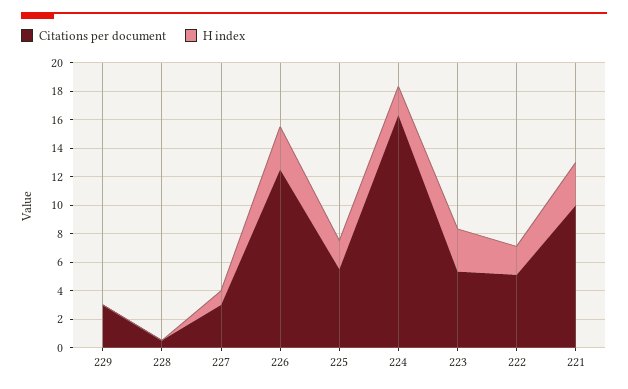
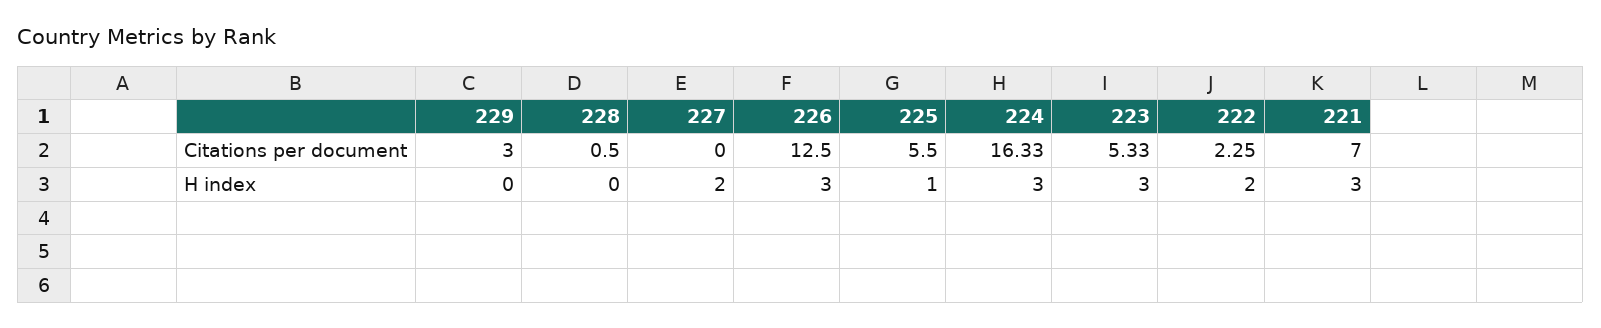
Citations per document, 227: 3 -> 0
H index, 227: 1 -> 2
H index, 225: 2 -> 1
H index, 224: 2 -> 3
Citations per document, 222: 5 -> 2.25
Citations per document, 221: 10 -> 7

